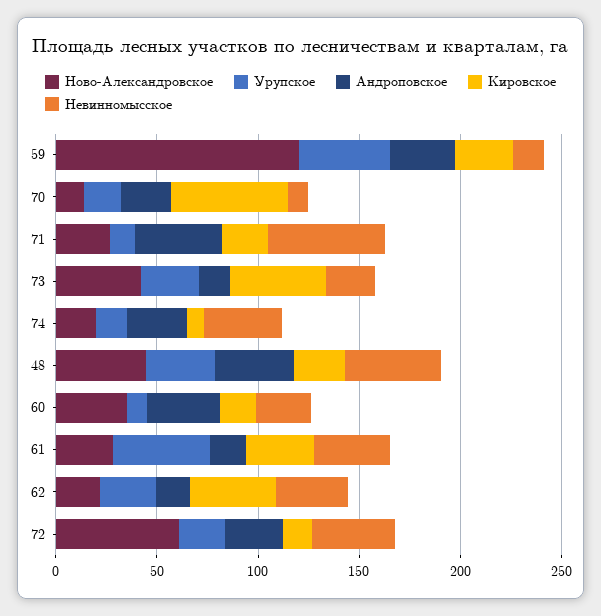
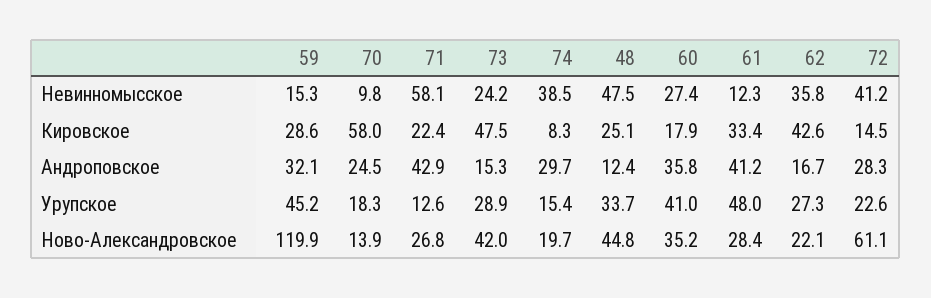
Андроповское, 48: 40 -> 12.4
Урупское, 60: 10 -> 41
Андроповское, 61: 20 -> 41.2
Невинномысское, 61: 40 -> 12.3

